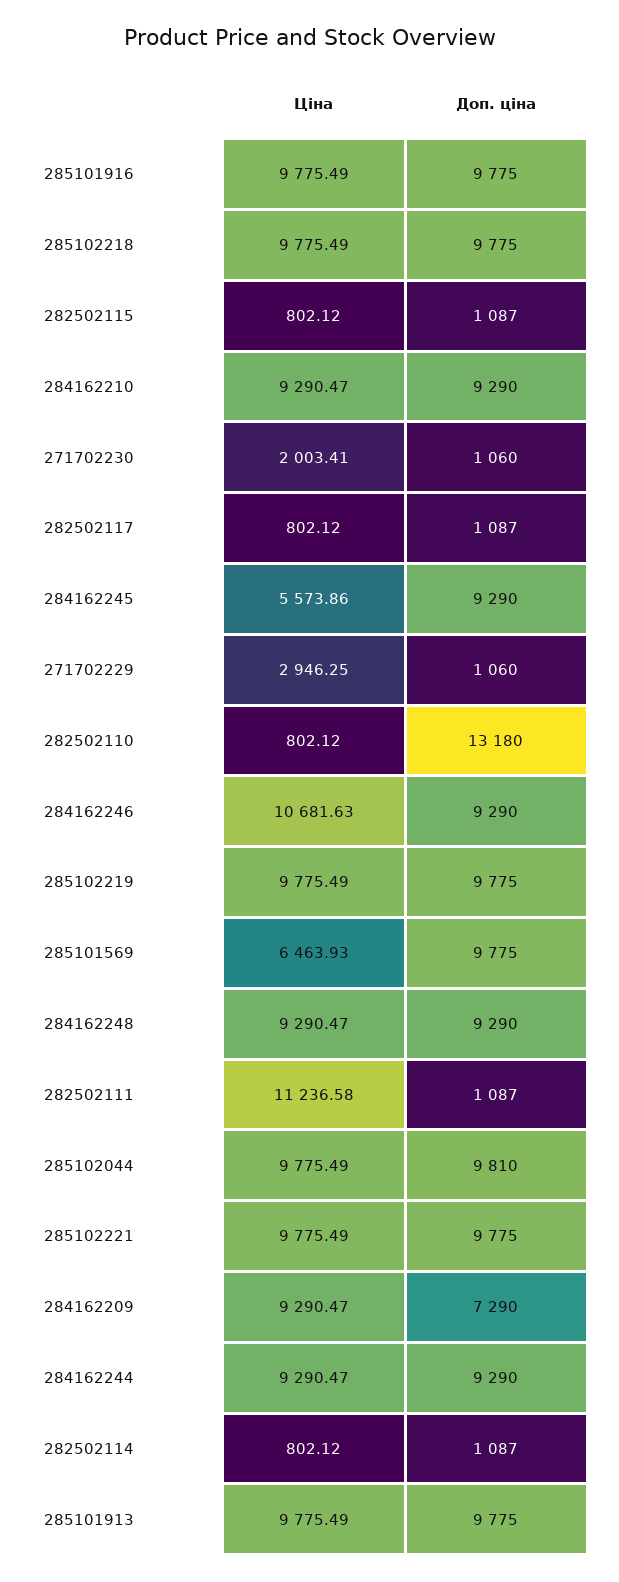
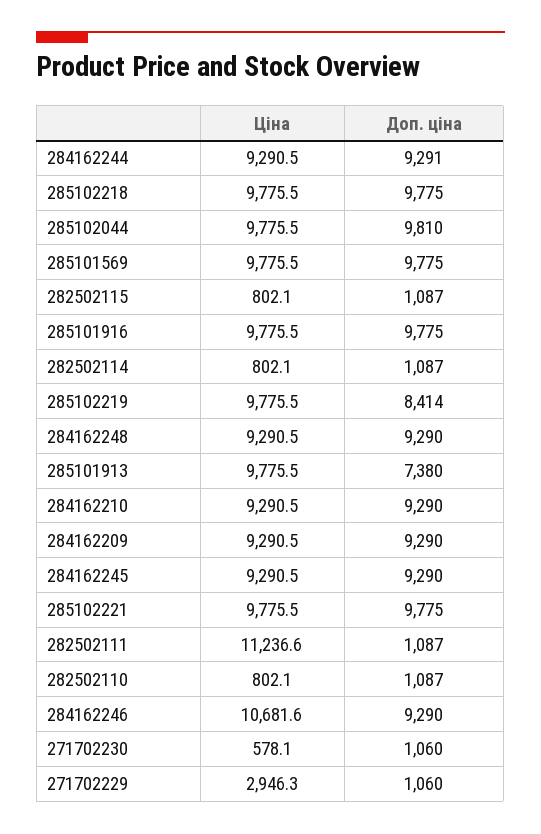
Ціна, 271702230: 2003.41 -> 578.1
Ціна, 282502117: 802.12 -> none
Доп. ціна, 282502117: 1087 -> none
Ціна, 284162245: 5573.86 -> 9290.5
Доп. ціна, 282502110: 13180 -> 1087
Доп. ціна, 285102219: 9775 -> 8414
Ціна, 285101569: 6463.93 -> 9775.5
Доп. ціна, 284162209: 7290 -> 9290
Доп. ціна, 284162244: 9290 -> 9291
Доп. ціна, 285101913: 9775 -> 7380

